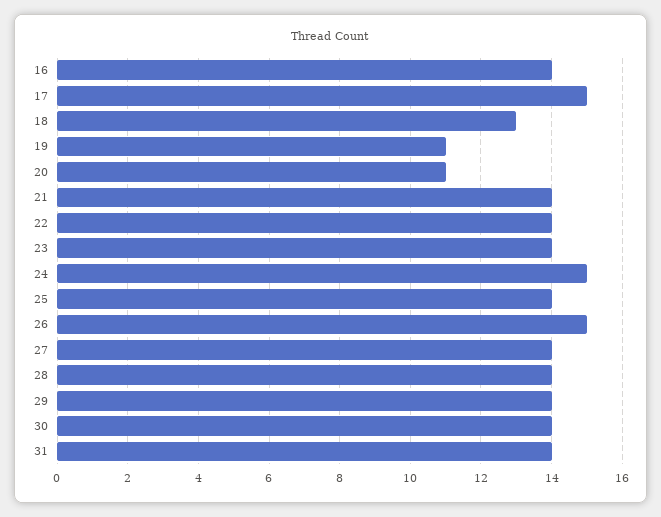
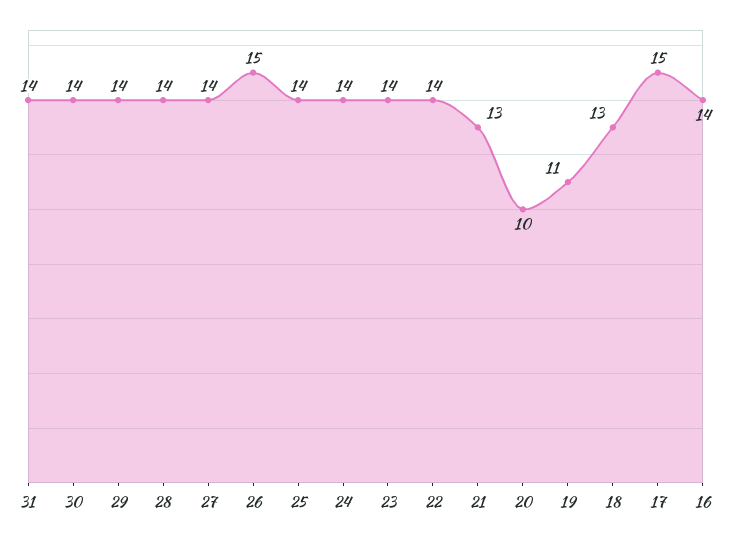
20: 11 -> 10
21: 14 -> 13
24: 15 -> 14

